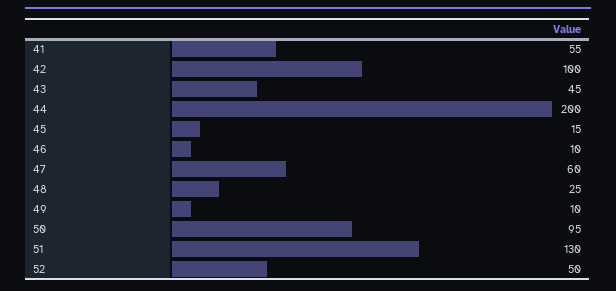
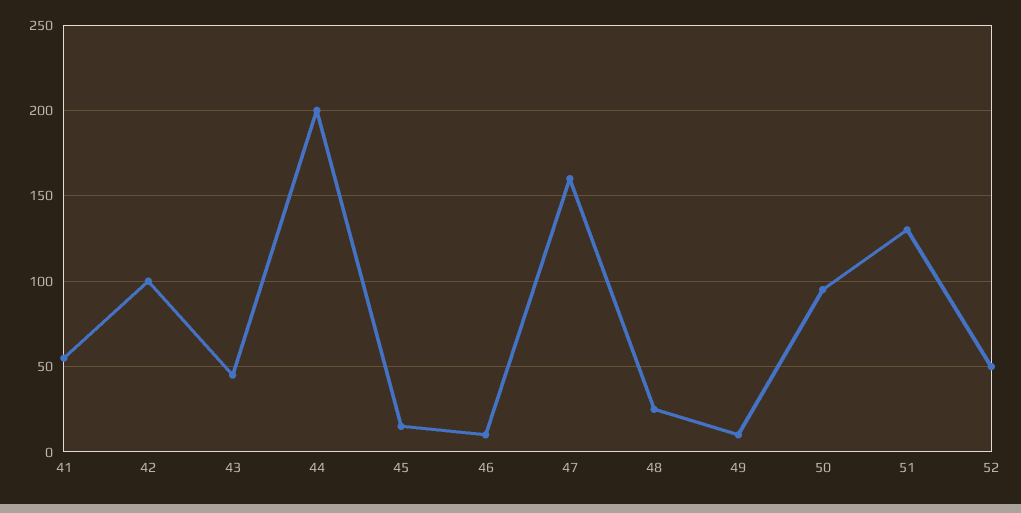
47: 60 -> 160

